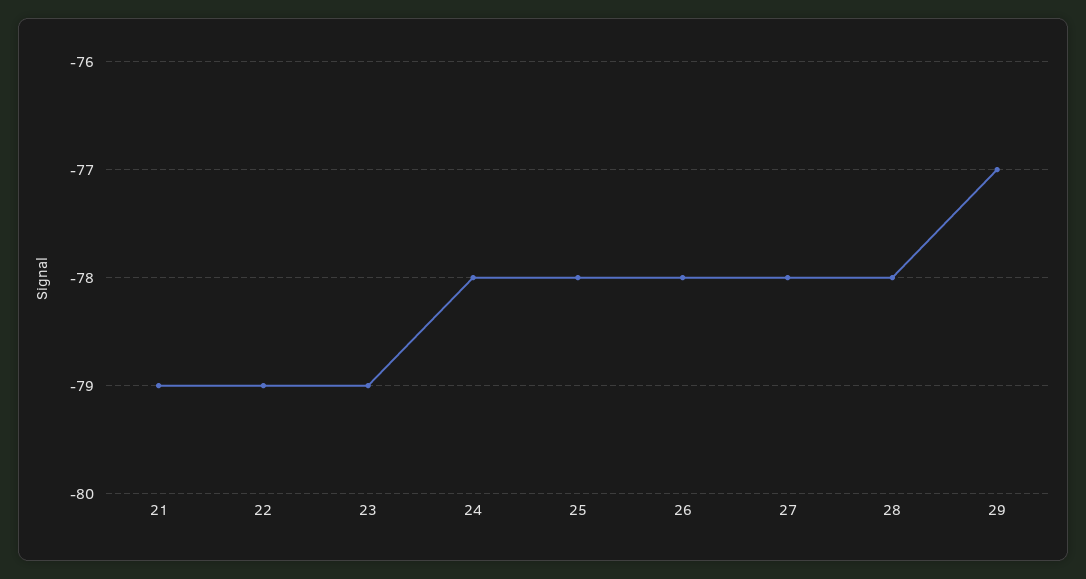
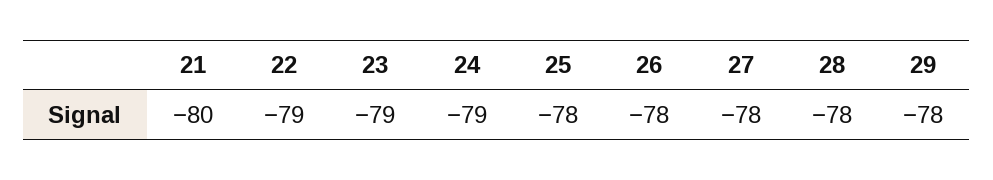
21: -79 -> -80
24: -78 -> -79
29: -77 -> -78

